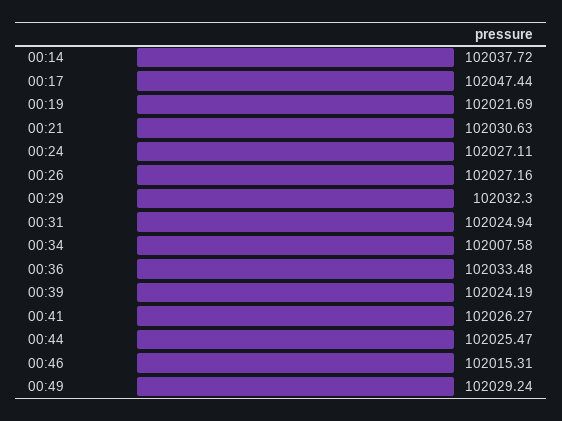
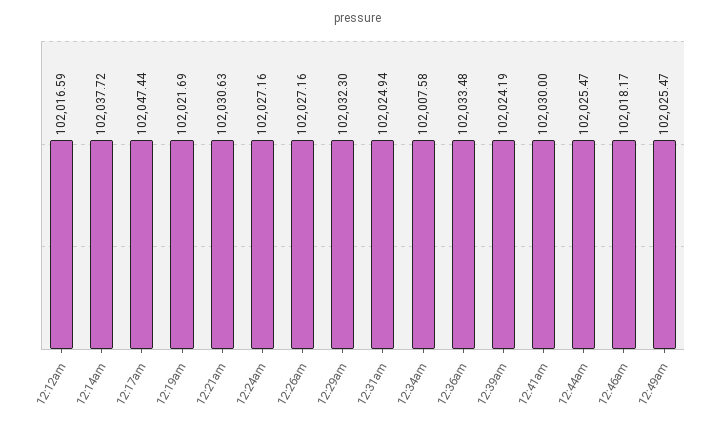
00:24: 102027.11 -> 102027.16
00:41: 102026.27 -> 102030
00:46: 102015.31 -> 102018.17
00:49: 102029.24 -> 102025.47
12:12am: none -> 102016.59

